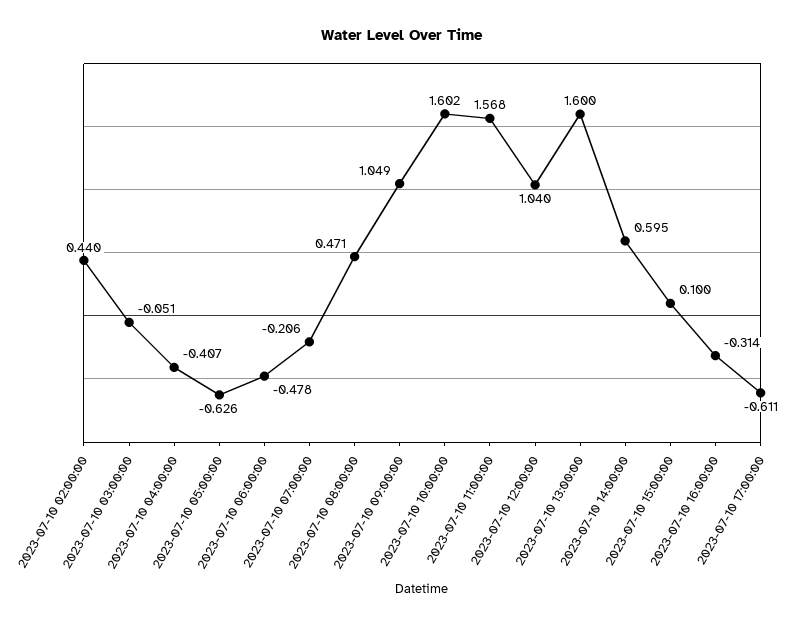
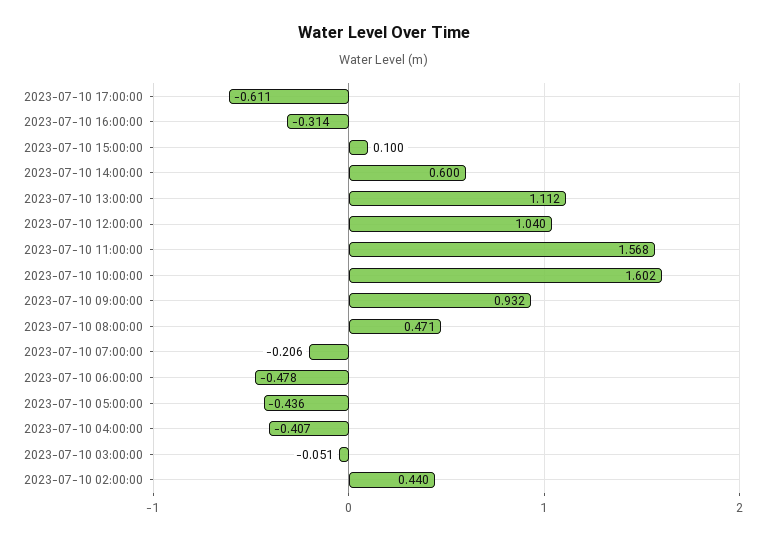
2023-07-10 05:00:00: -0.626 -> -0.436
2023-07-10 09:00:00: 1.049 -> 0.932
2023-07-10 13:00:00: 1.6 -> 1.112
2023-07-10 14:00:00: 0.595 -> 0.6

